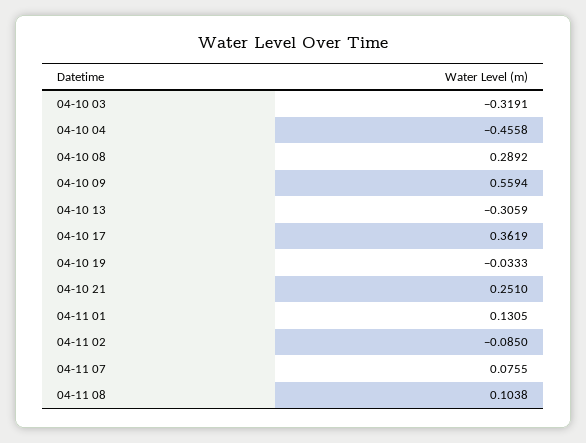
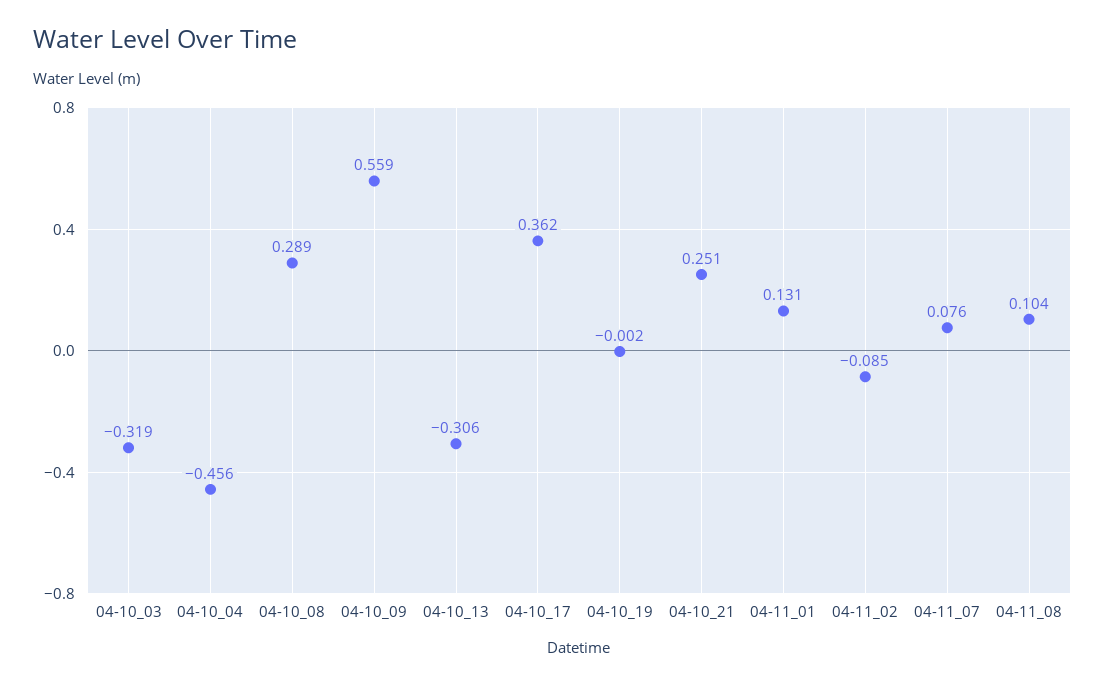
04-10 19: -0.0333 -> -0.002

